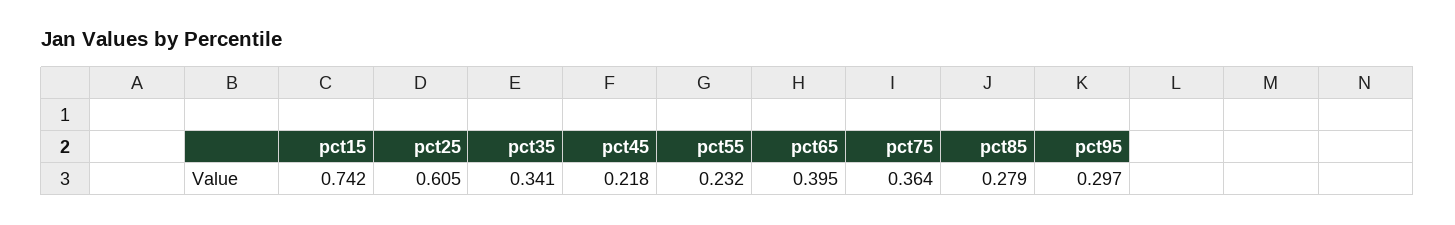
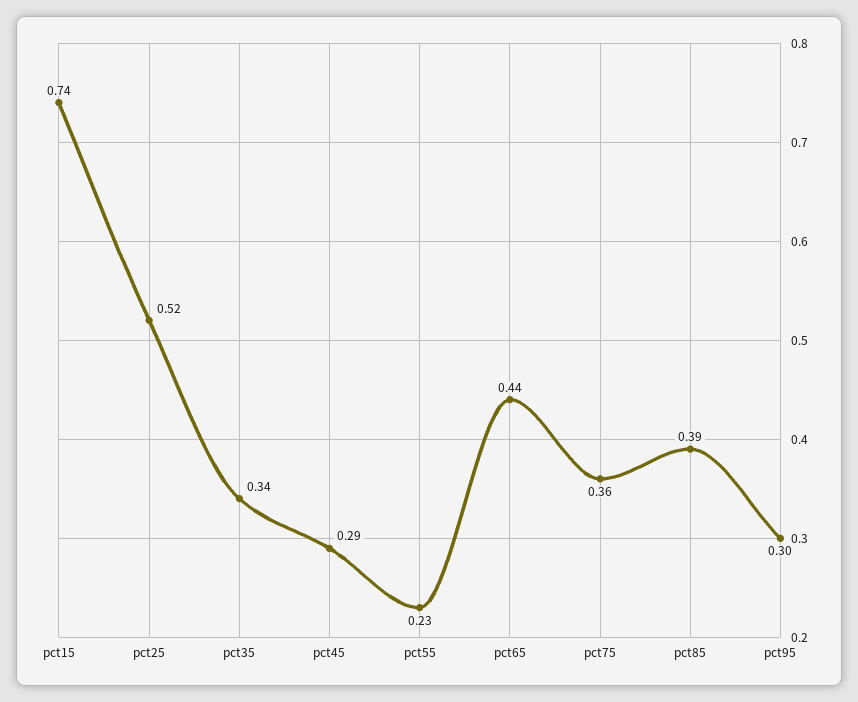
pct25: 0.605 -> 0.52
pct45: 0.218 -> 0.29
pct65: 0.395 -> 0.44
pct85: 0.279 -> 0.39

